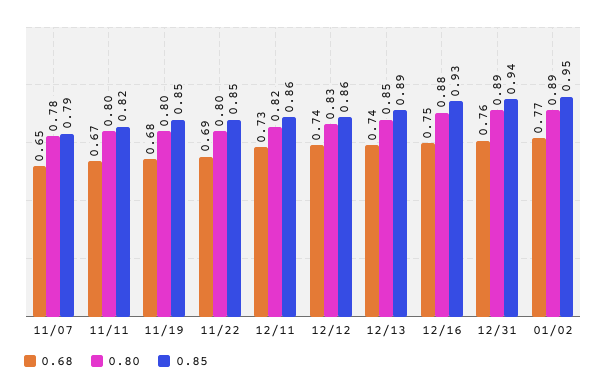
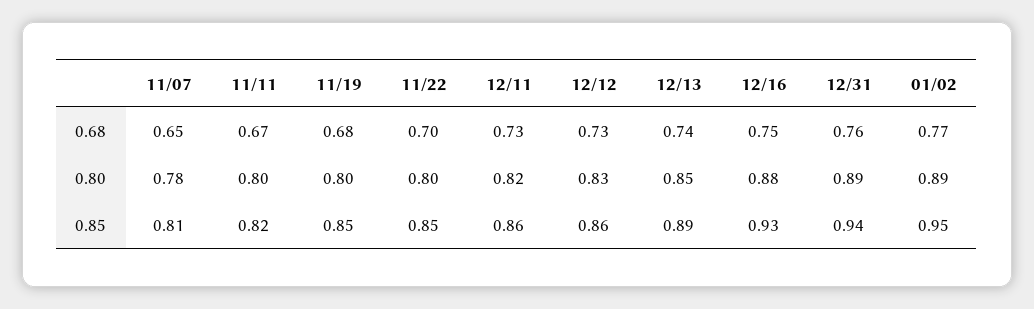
0.85, 11/07: 0.79 -> 0.81
0.68, 11/22: 0.69 -> 0.7
0.68, 12/12: 0.74 -> 0.73

